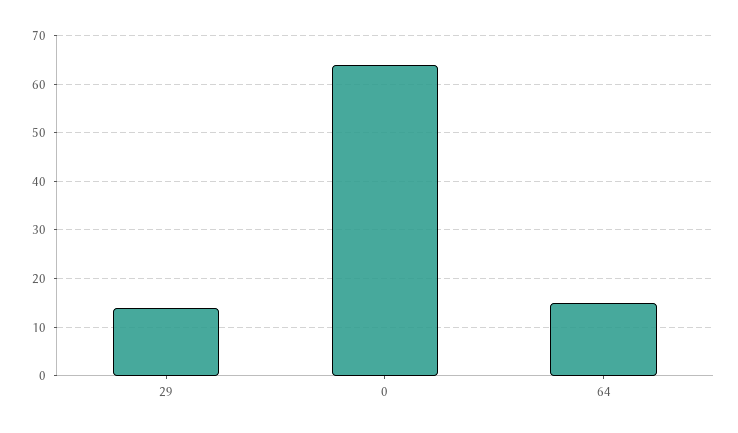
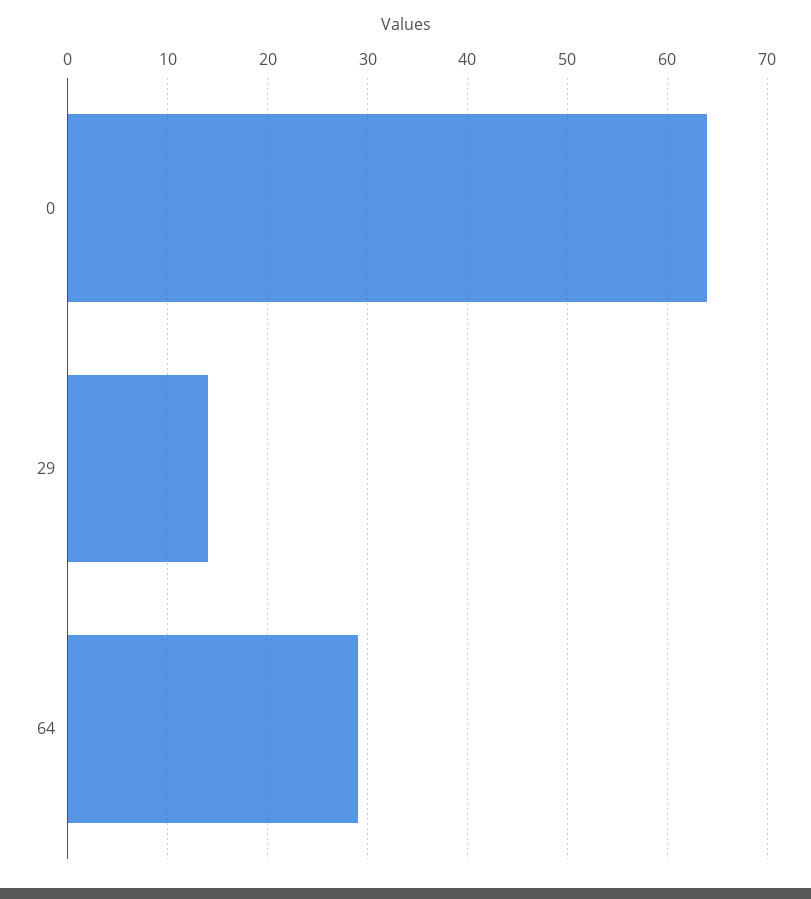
64: 15 -> 29

